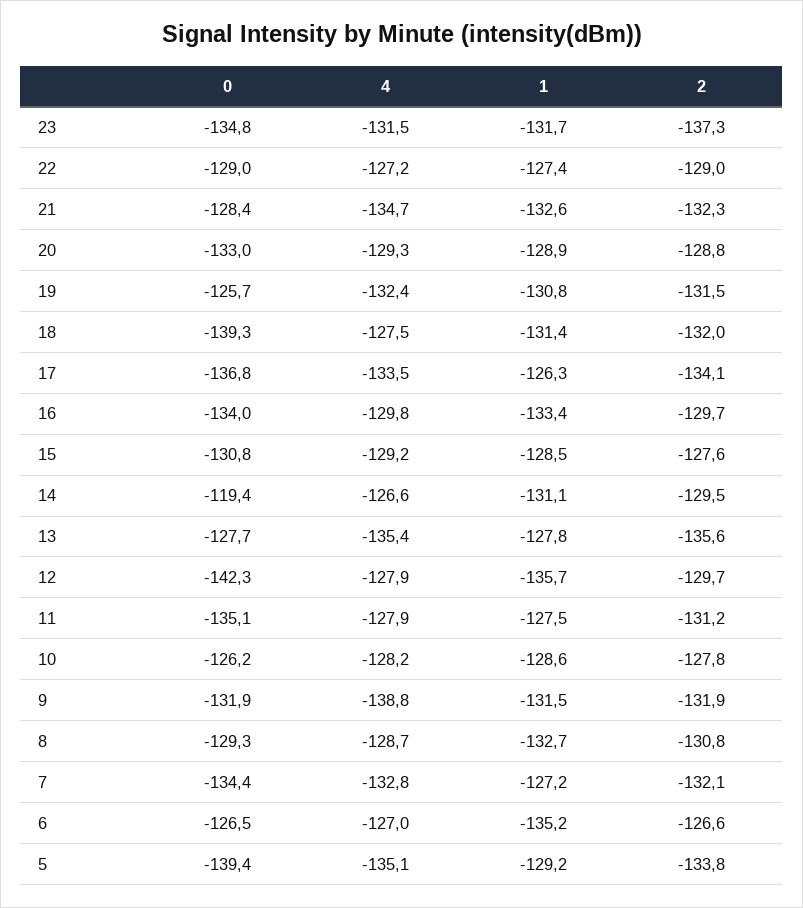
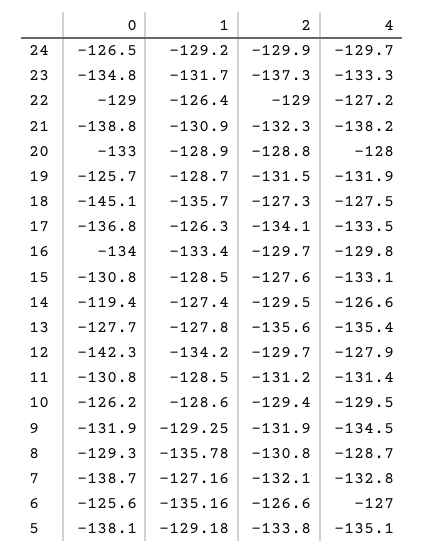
4, 23: -131.5 -> -133.3
1, 22: -127.4 -> -126.4
0, 21: -128.4 -> -138.8
4, 21: -134.7 -> -138.2
1, 21: -132.6 -> -130.9
4, 20: -129.3 -> -128
4, 19: -132.4 -> -131.9
1, 19: -130.8 -> -128.7
0, 18: -139.3 -> -145.1
1, 18: -131.4 -> -135.7
2, 18: -132 -> -127.3
4, 15: -129.2 -> -133.1
1, 14: -131.1 -> -127.4
1, 12: -135.7 -> -134.2
0, 11: -135.1 -> -130.8
4, 11: -127.9 -> -131.4
1, 11: -127.5 -> -128.5
4, 10: -128.2 -> -129.5
2, 10: -127.8 -> -129.4
4, 9: -138.8 -> -134.5
1, 9: -131.5 -> -129.25
1, 8: -132.7 -> -135.78
0, 7: -134.4 -> -138.7
0, 6: -126.5 -> -125.6
0, 5: -139.4 -> -138.1
0, 24: none -> -126.5
1, 24: none -> -129.2
2, 24: none -> -129.9
4, 24: none -> -129.7

